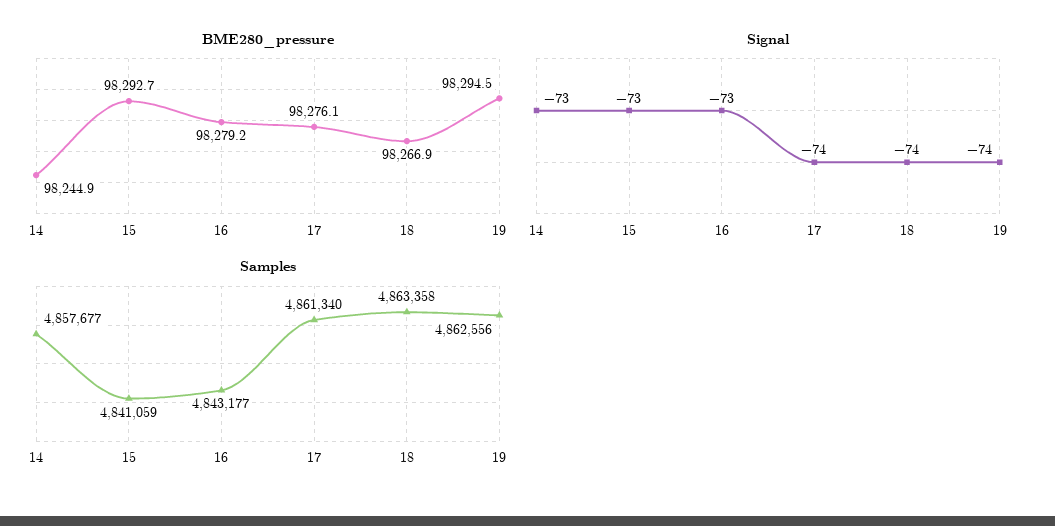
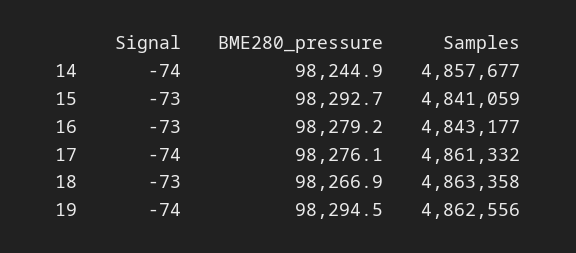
Signal, 14: -73 -> -74
Signal, 18: -74 -> -73
Samples, 17: 4861340 -> 4861332

